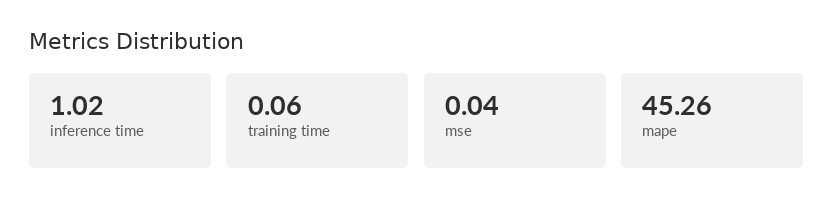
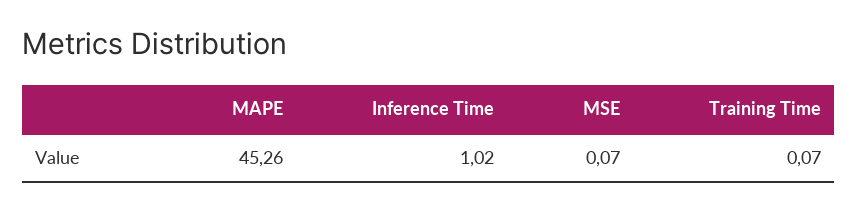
training time: 0.06 -> 0.07
mse: 0.04 -> 0.07

